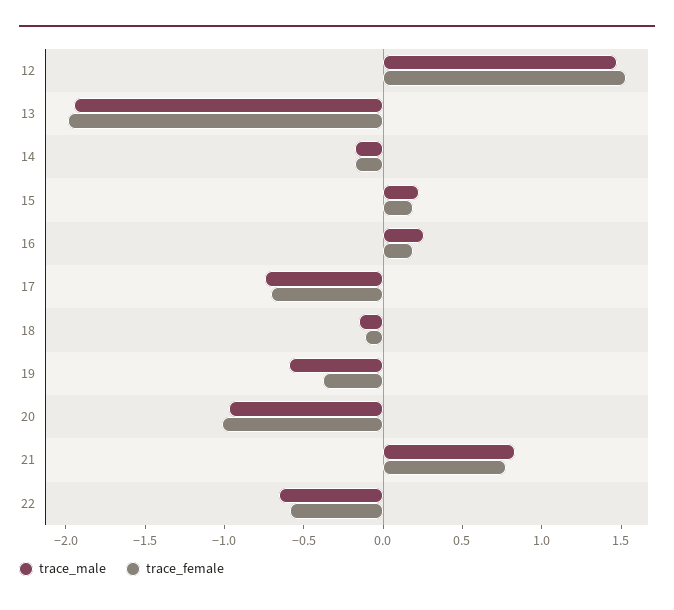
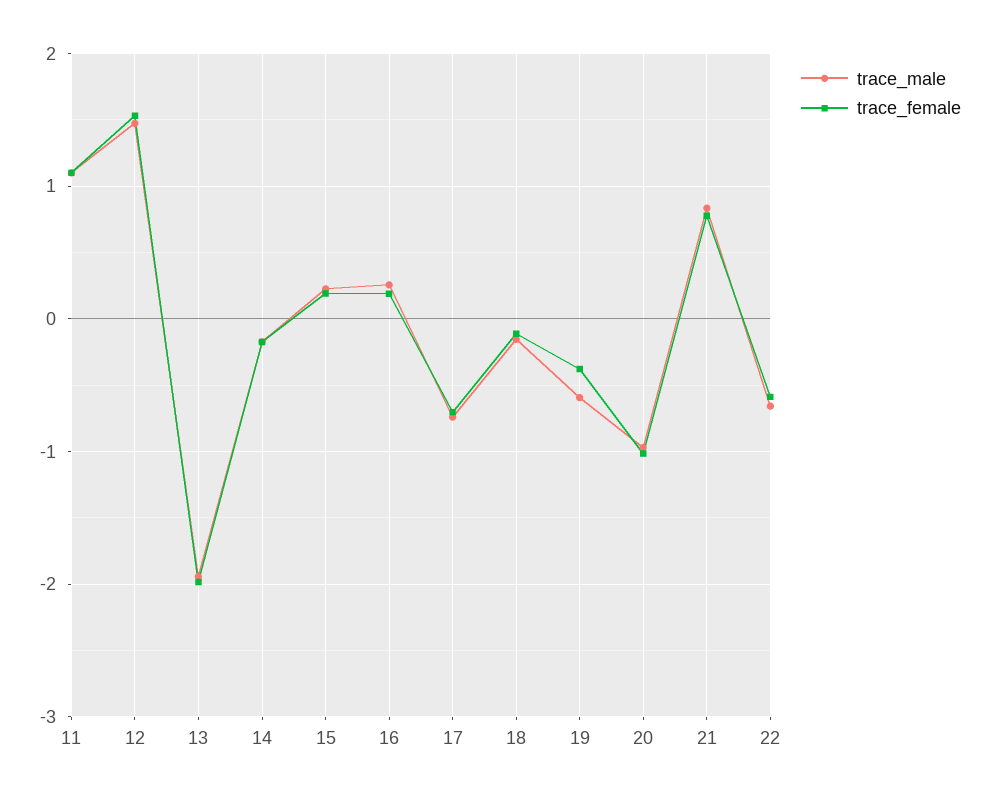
trace_male, 11: none -> 1.1
trace_female, 11: none -> 1.1

